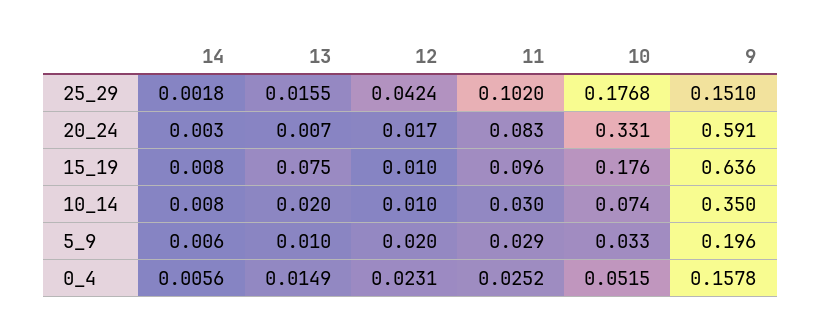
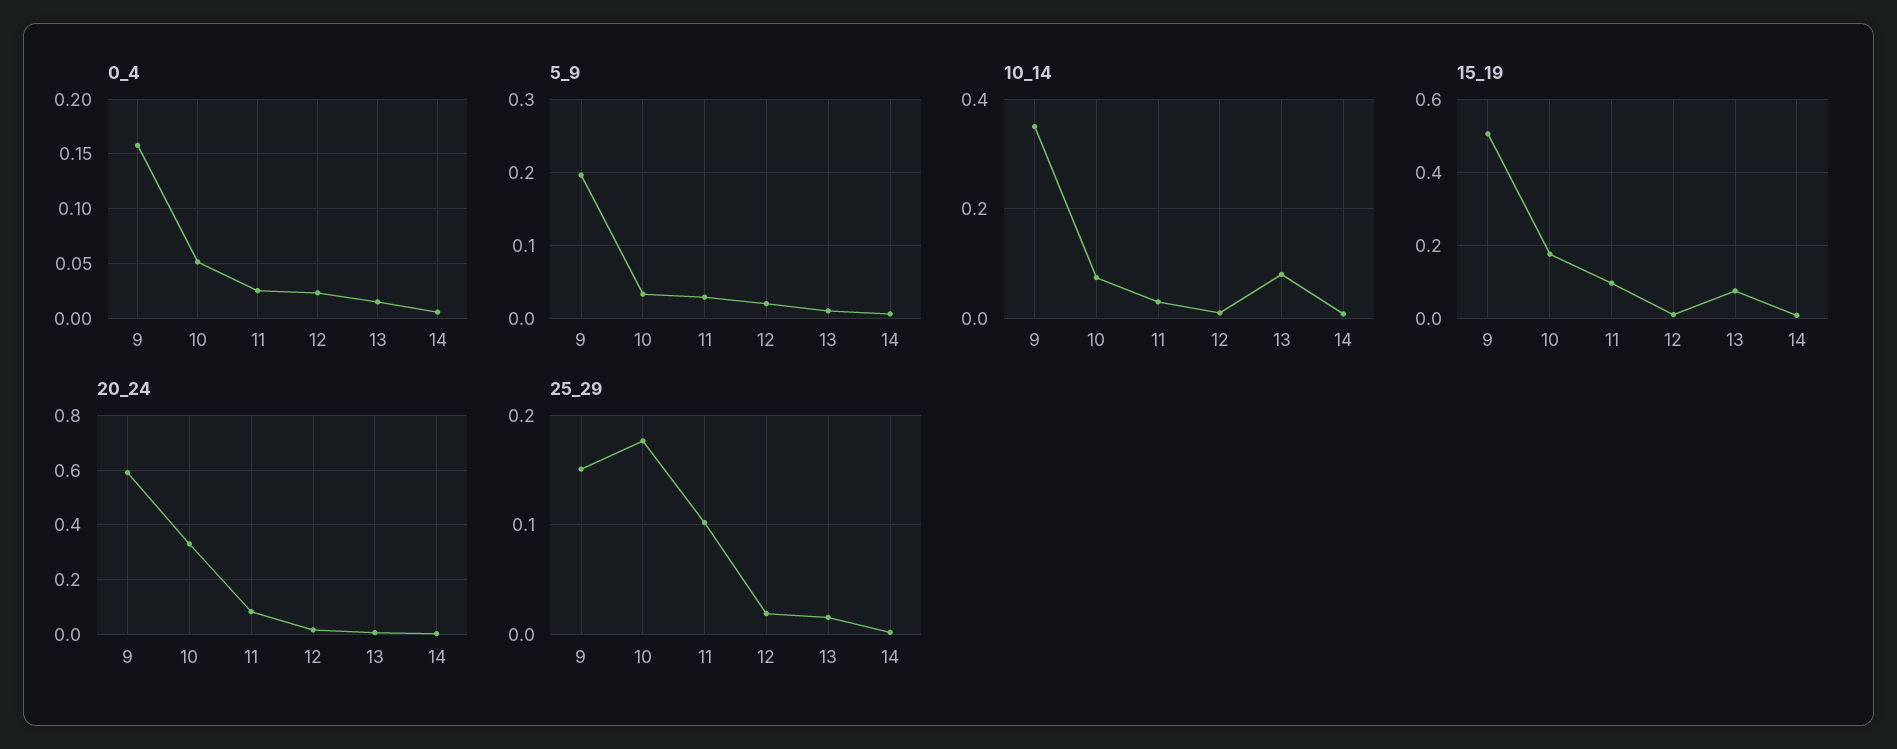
25_29, 12: 0.0424 -> 0.02
15_19, 9: 0.636 -> 0.5
10_14, 13: 0.02 -> 0.08

